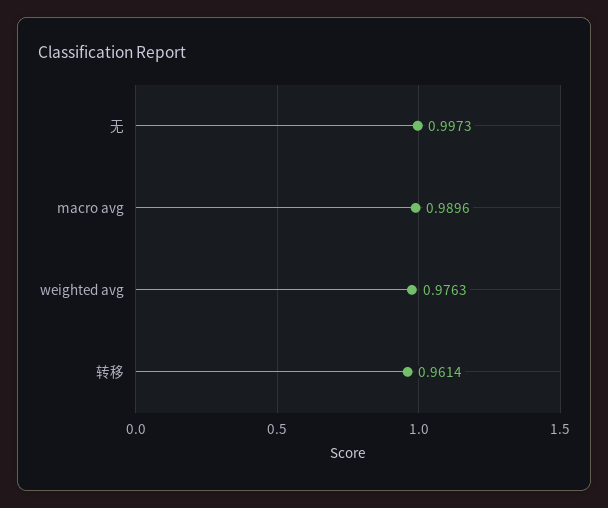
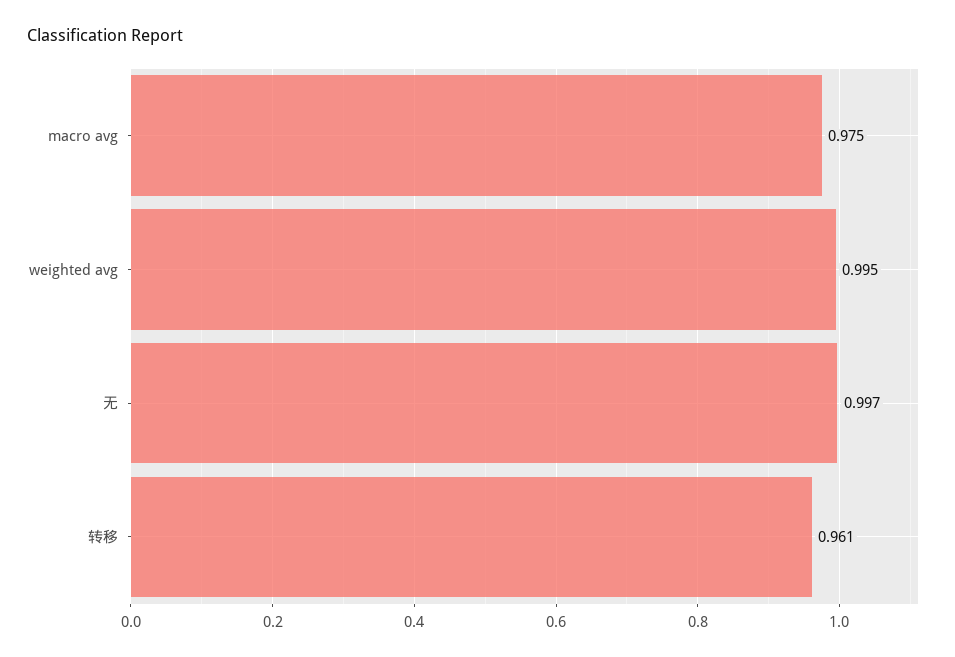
macro avg: 0.9896 -> 0.975
weighted avg: 0.9763 -> 0.995

